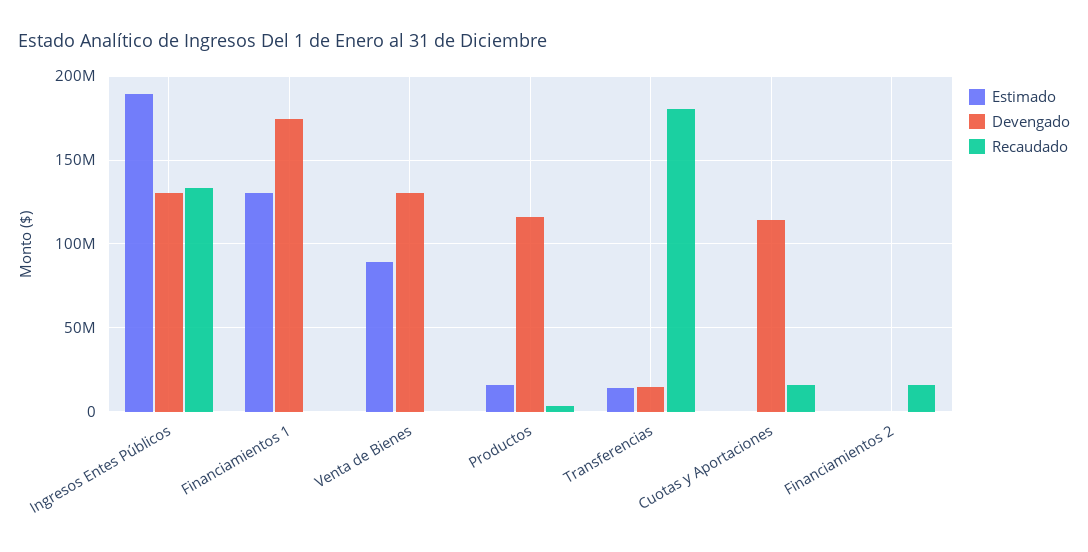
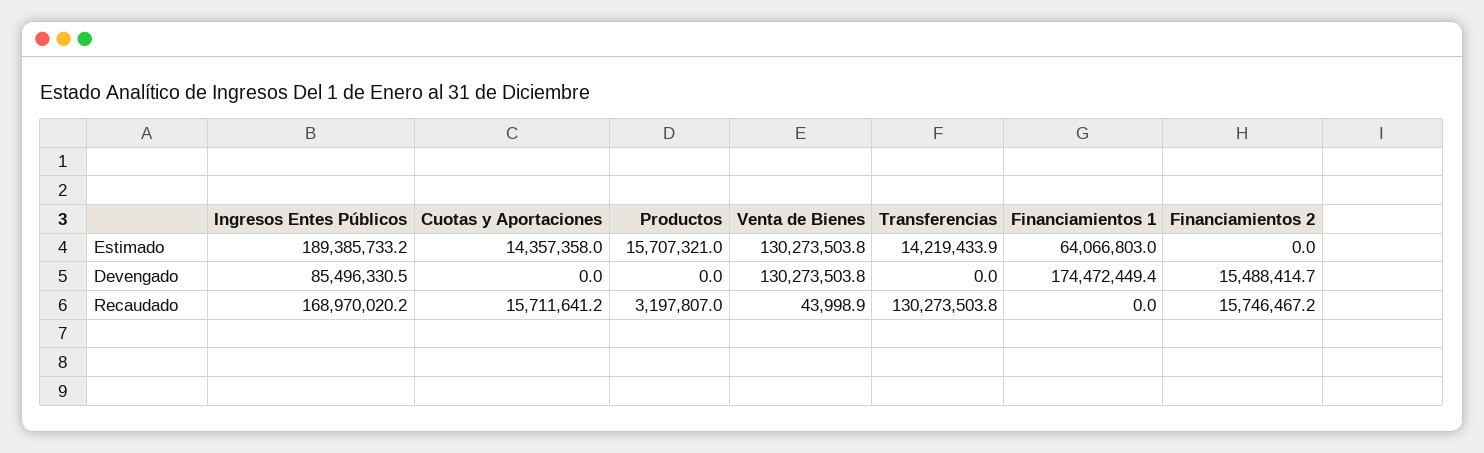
Devengado, Ingresos Entes Públicos: 130000000 -> 85496330.5
Recaudado, Ingresos Entes Públicos: 135000000 -> 168970020.2
Estimado, Financiamientos 1: 130000000 -> 64066803
Estimado, Venta de Bienes: 90000000 -> 130273503.8
Devengado, Productos: 115000000 -> 0
Devengado, Transferencias: 15000000 -> 0
Recaudado, Transferencias: 180000000 -> 130273503.8
Estimado, Cuotas y Aportaciones: 0 -> 14357358
Devengado, Cuotas y Aportaciones: 115000000 -> 0
Devengado, Financiamientos 2: 0 -> 15488414.7

